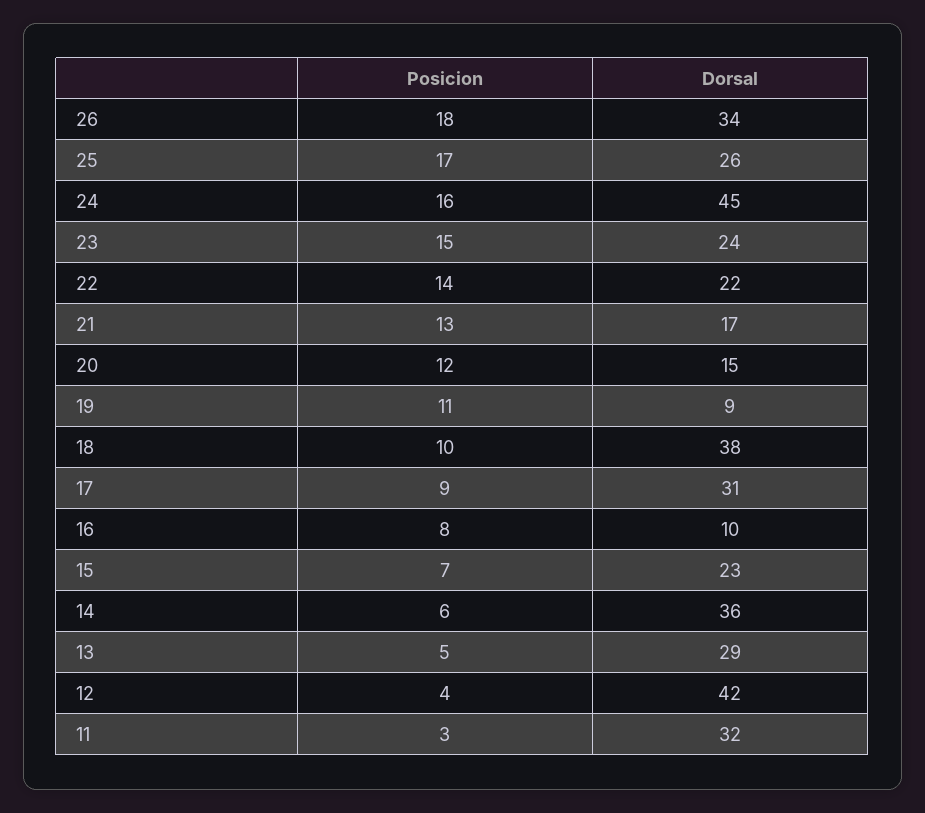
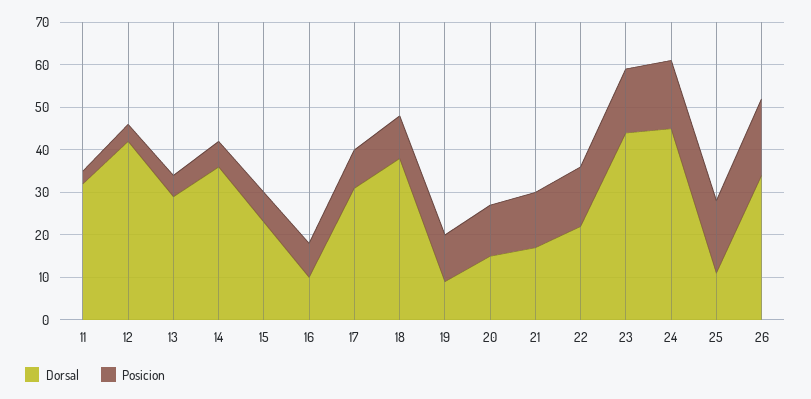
Dorsal, 25: 26 -> 10
Dorsal, 23: 24 -> 45

